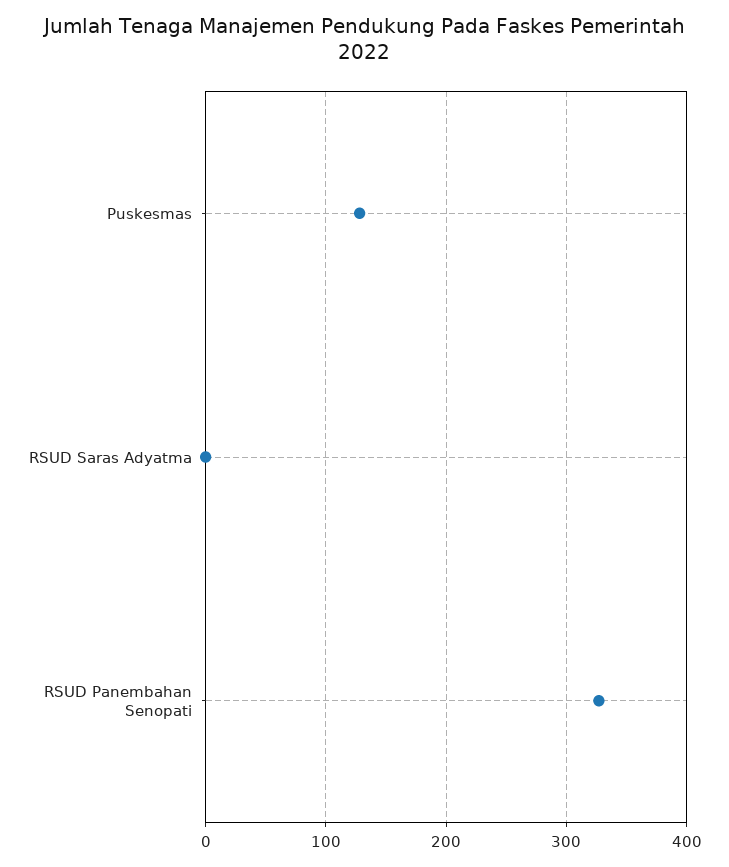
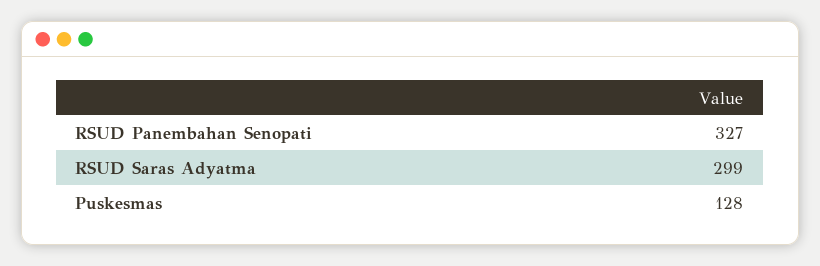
RSUD Saras Adyatma: 0 -> 299

